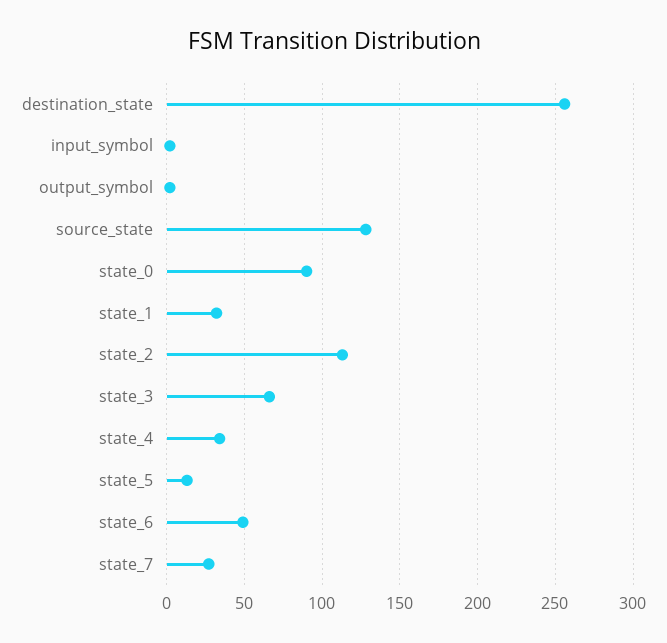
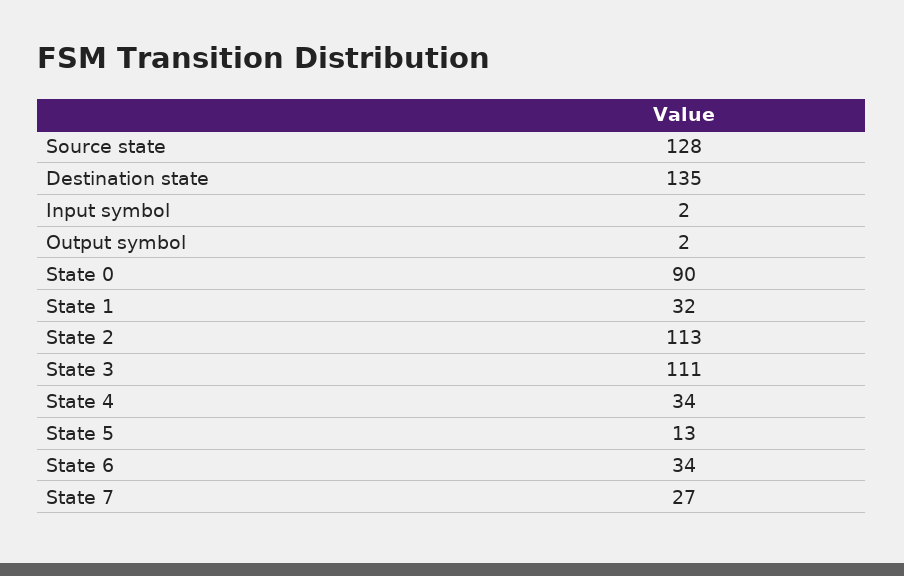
destination_state: 255 -> 135
state_3: 65 -> 111
state_6: 50 -> 34

